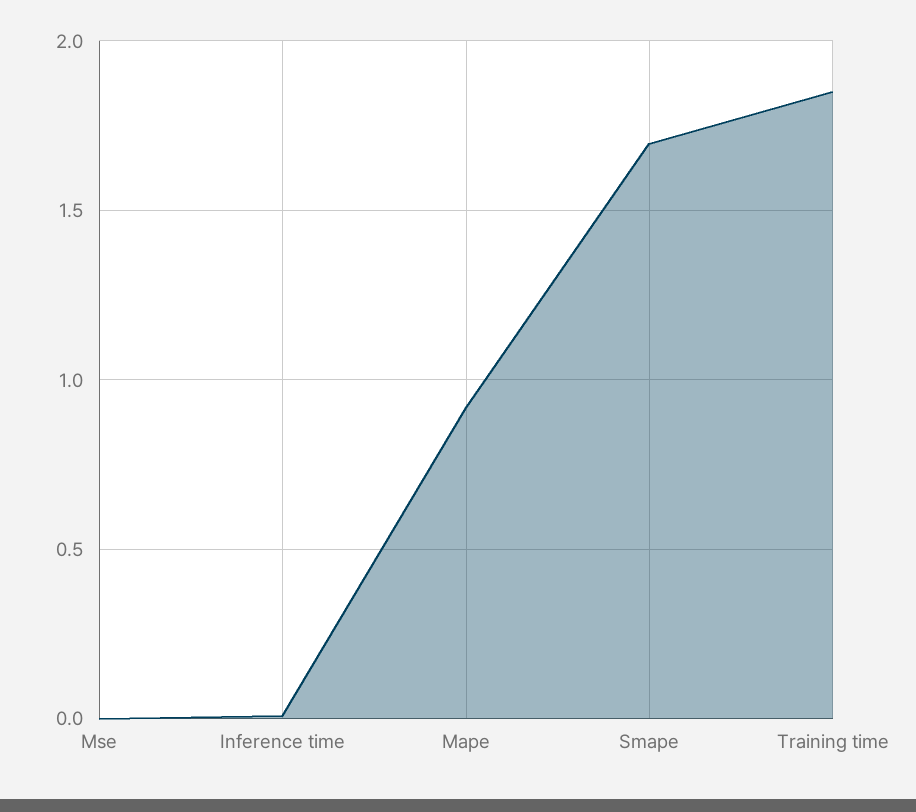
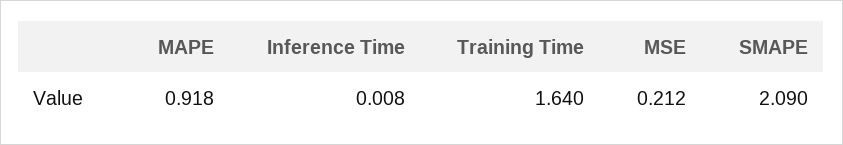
Mse: 0 -> 0.212
Smape: 1.7 -> 2.09
Training time: 1.85 -> 1.64

